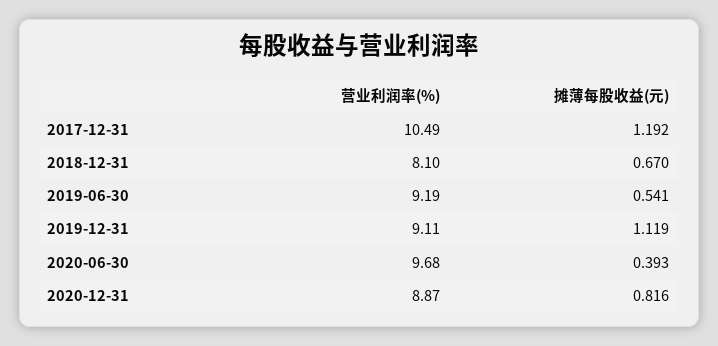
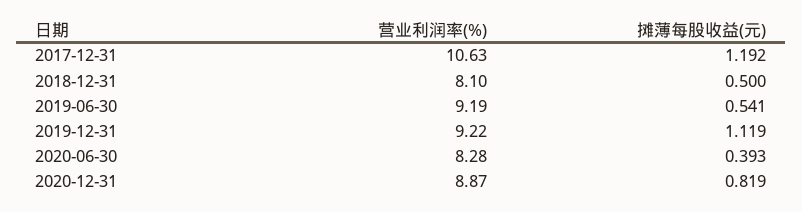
营业利润率(%), 2017-12-31: 10.49 -> 10.63
摊薄每股收益(元), 2018-12-31: 0.67 -> 0.5
营业利润率(%), 2019-12-31: 9.11 -> 9.22
营业利润率(%), 2020-06-30: 9.68 -> 8.28
摊薄每股收益(元), 2020-12-31: 0.816 -> 0.819

